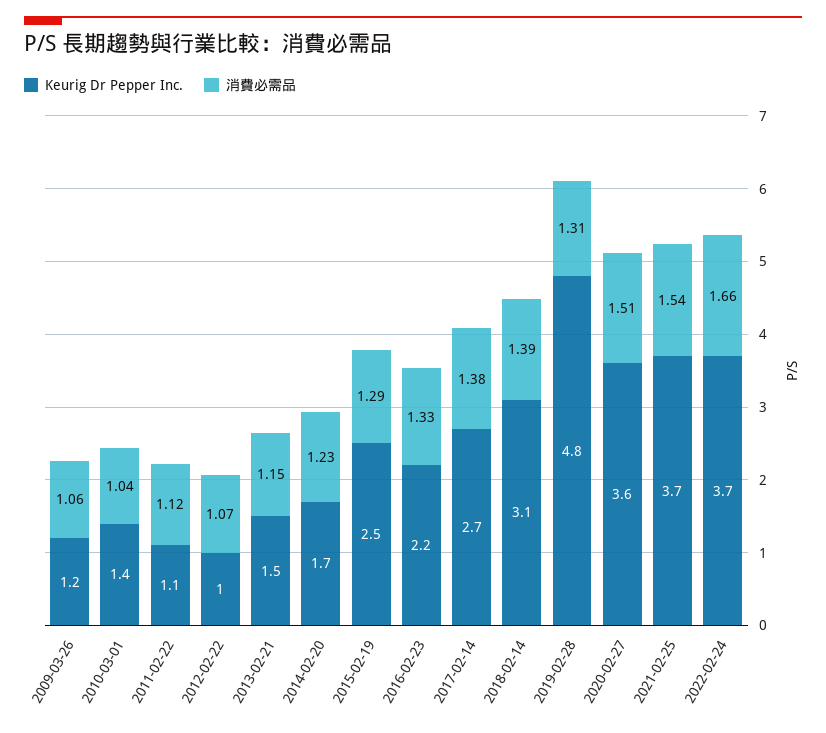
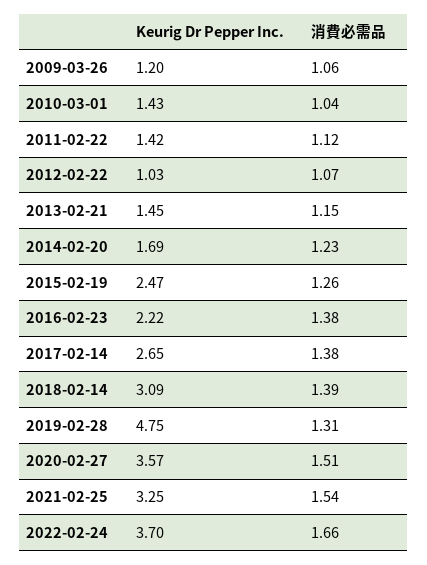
Keurig Dr Pepper Inc., 2011-02-22: 1.1 -> 1.42
消費必需品, 2015-02-19: 1.29 -> 1.26
消費必需品, 2016-02-23: 1.33 -> 1.38
Keurig Dr Pepper Inc., 2021-02-25: 3.7 -> 3.25

